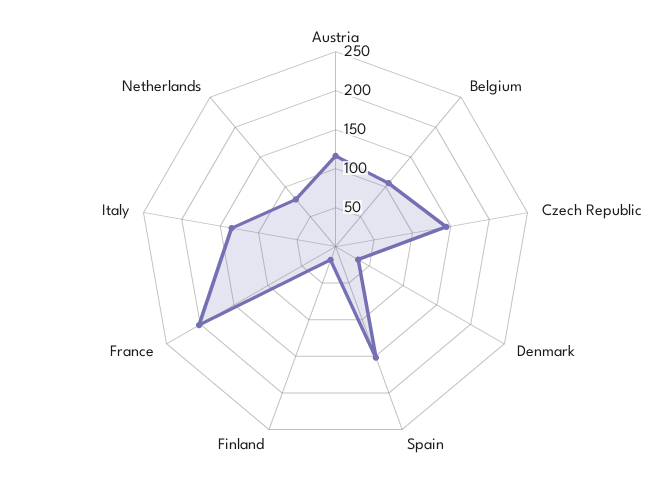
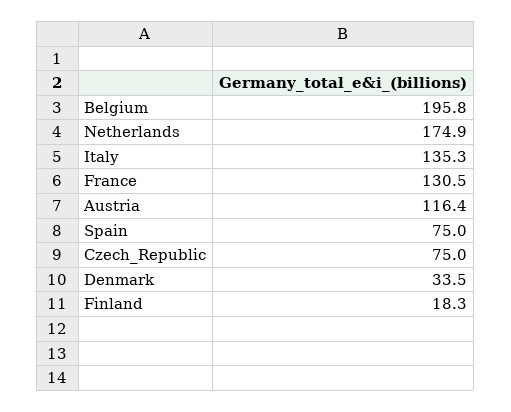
Belgium: 100 -> 195.8
Czech Republic: 150 -> 75
Spain: 150 -> 75
France: 200 -> 130.5
Netherlands: 75 -> 174.9

